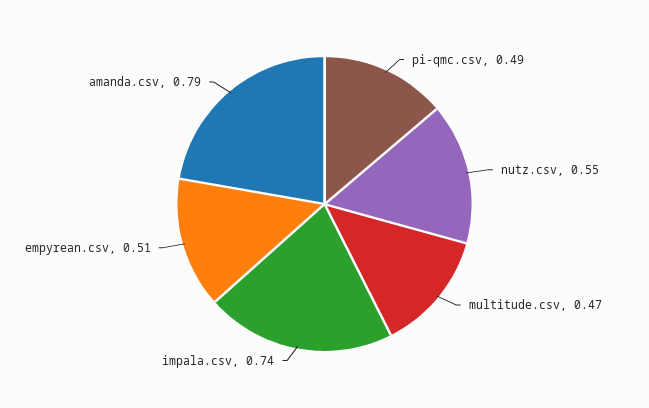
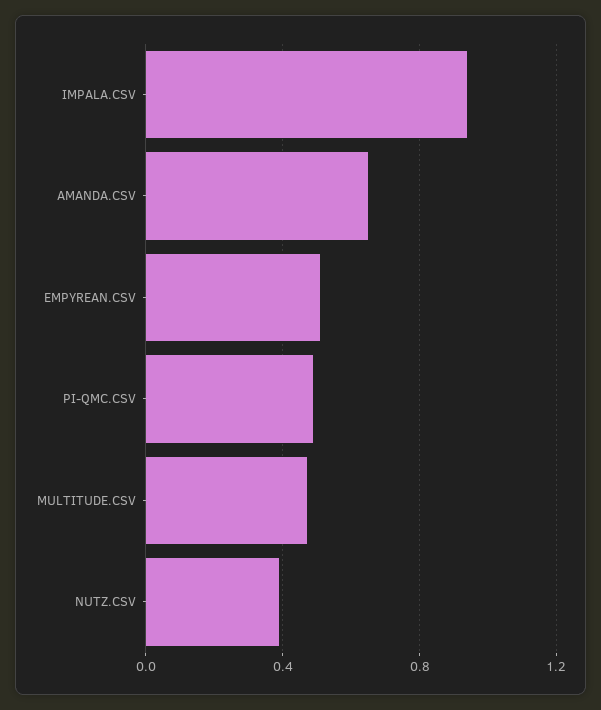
nutz.csv: 0.55 -> 0.4
impala.csv: 0.74 -> 0.95
amanda.csv: 0.79 -> 0.65

